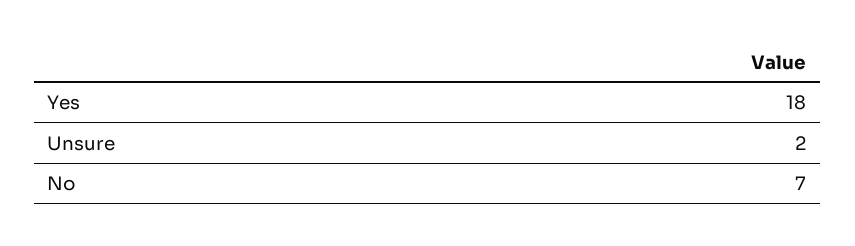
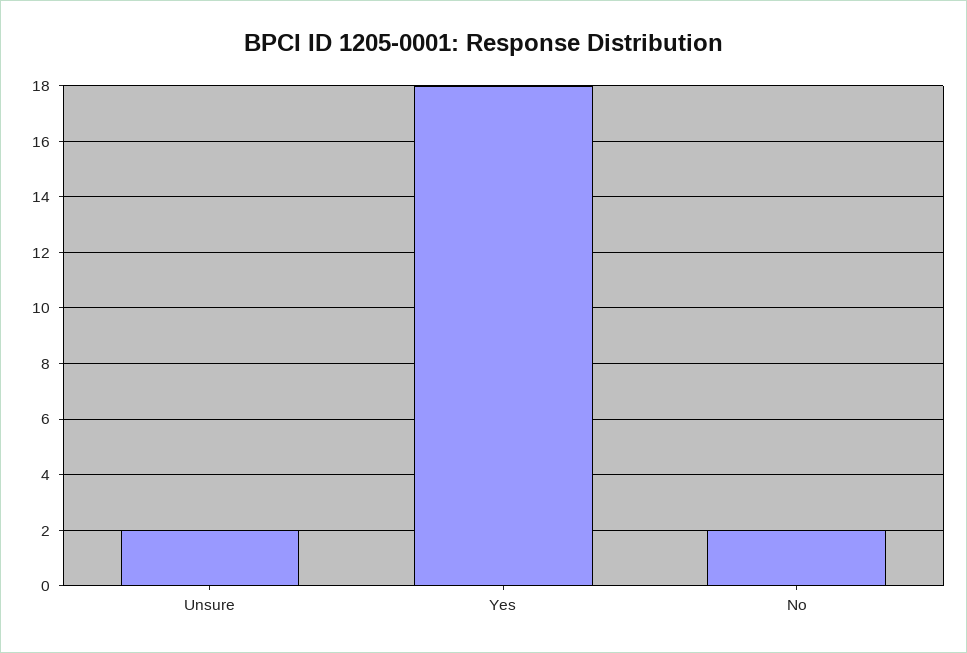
No: 7 -> 2

